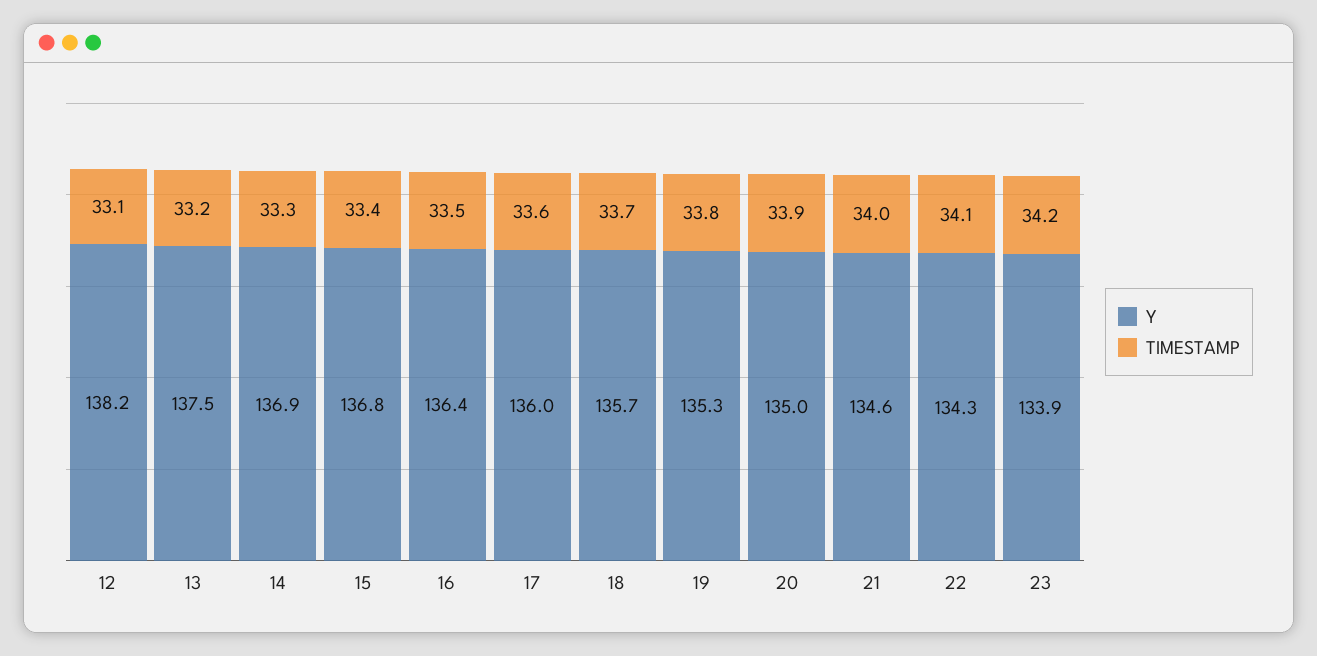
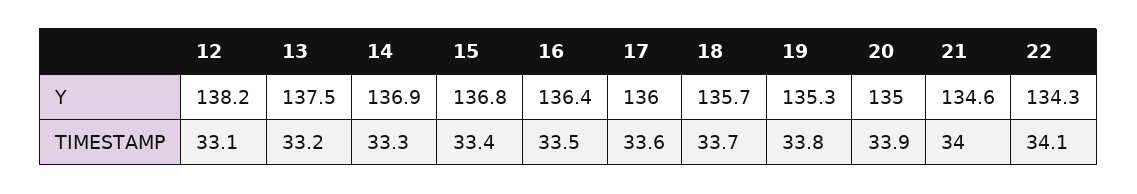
Y, 23: 133.9 -> none
TIMESTAMP, 23: 34.2 -> none

